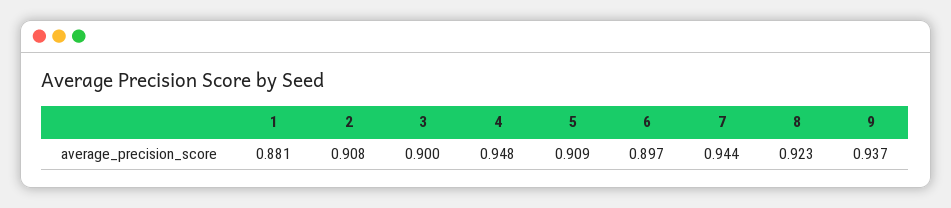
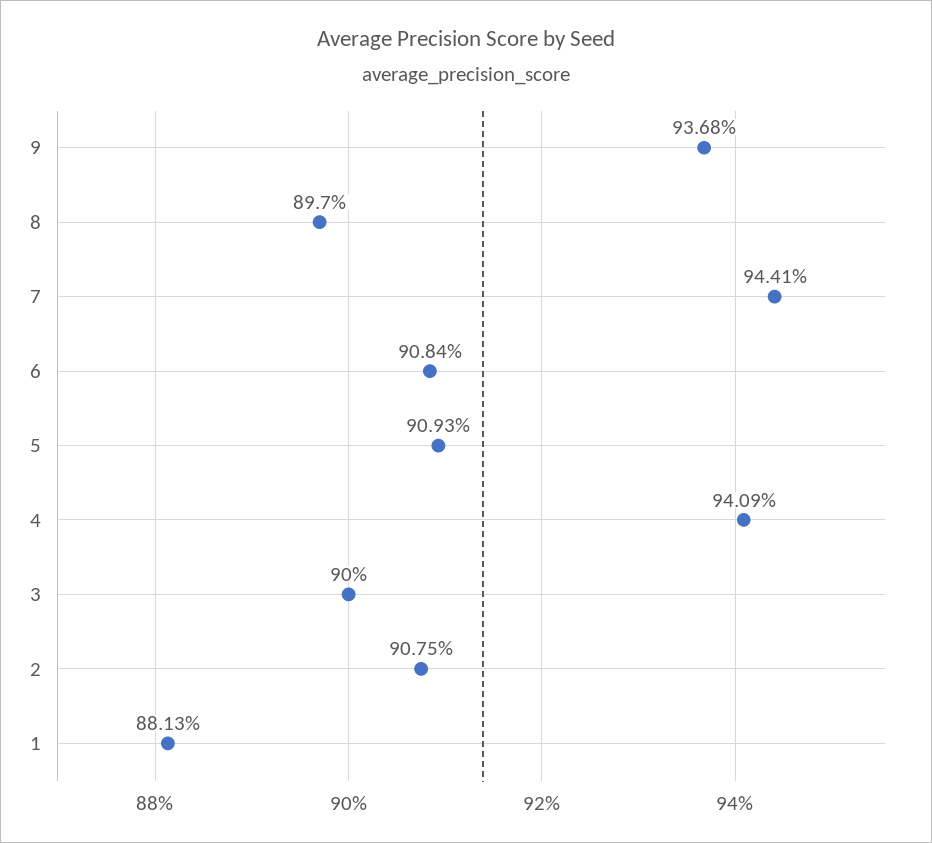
4: 0.948 -> 0.9409
6: 0.897 -> 0.9084
8: 0.923 -> 0.897

